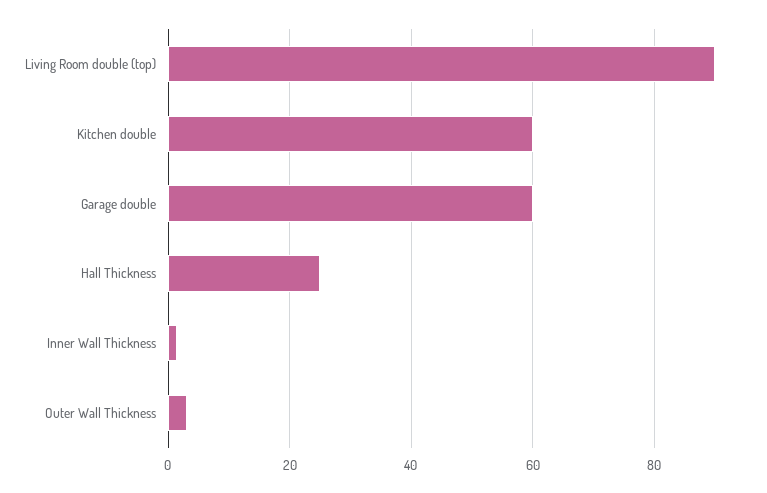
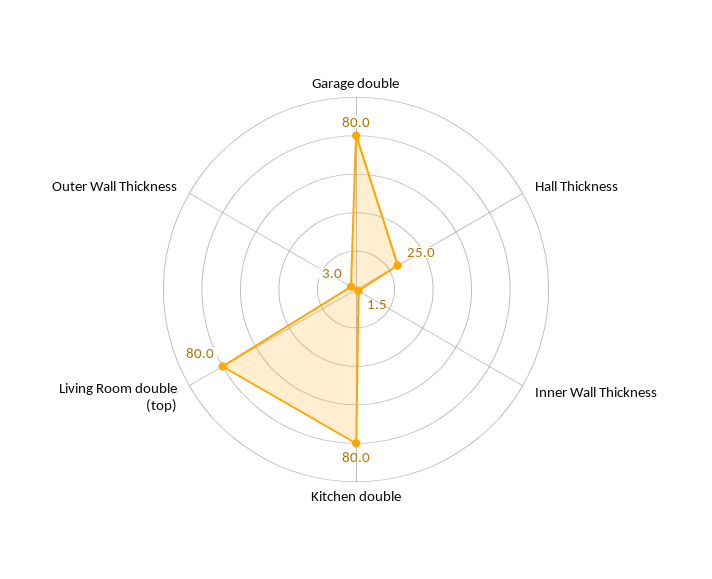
Living Room double (top): 90 -> 80
Kitchen double: 60 -> 80
Garage double: 60 -> 80

